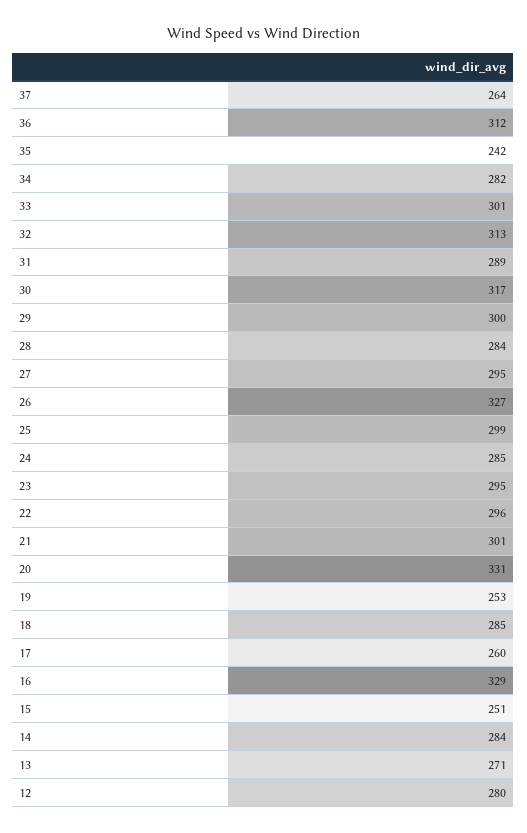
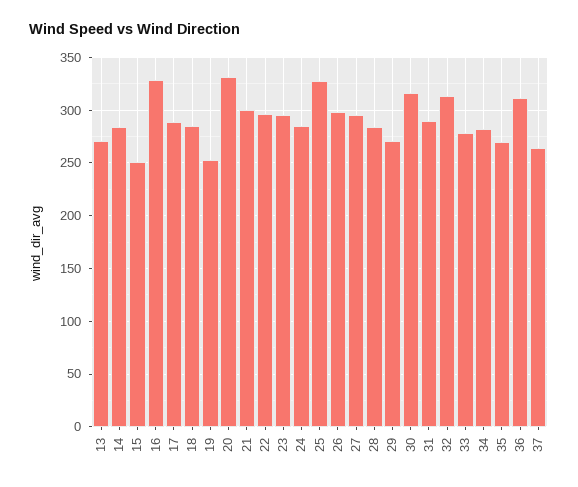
35: 242 -> 270
33: 301 -> 280
29: 300 -> 270
26: 327 -> 300
25: 299 -> 330
17: 260 -> 290
12: 280 -> none

